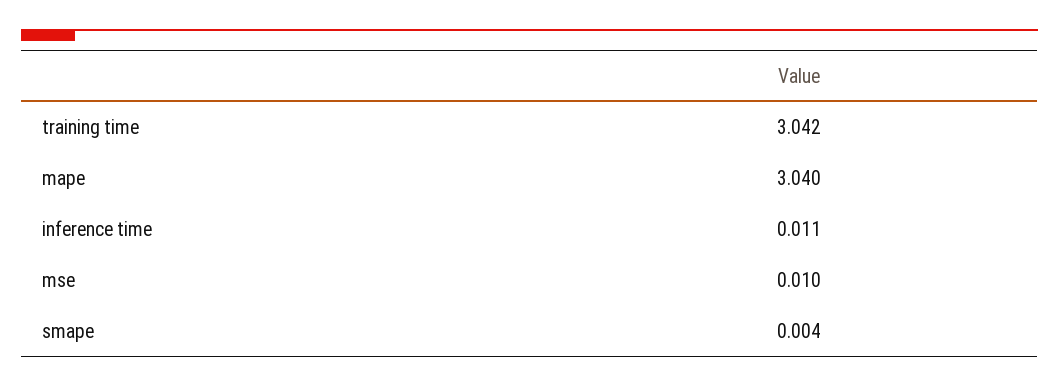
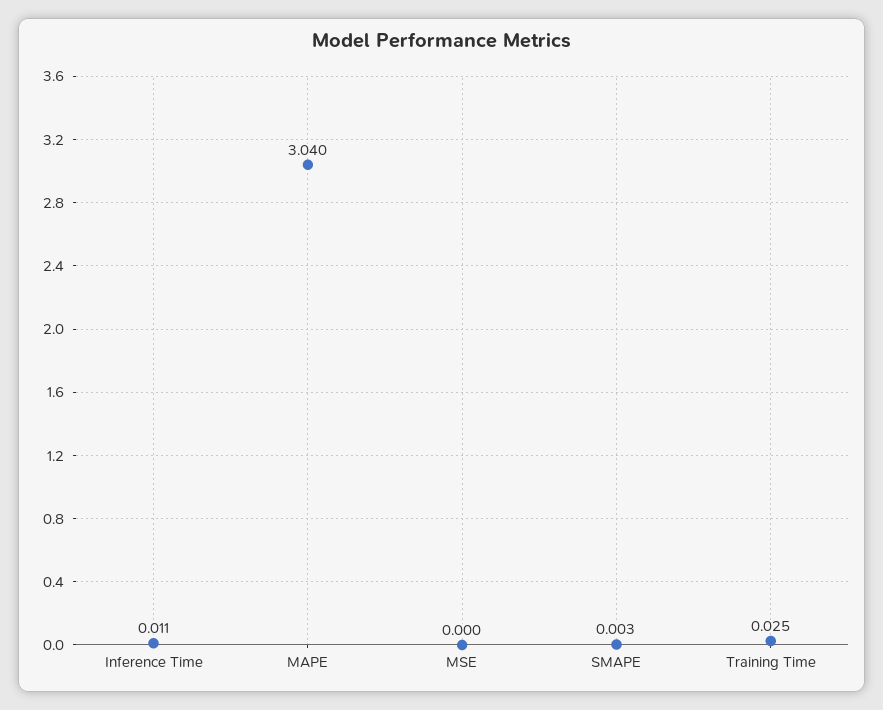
training time: 3.042 -> 0.025
mse: 0.01 -> 0
smape: 0.004 -> 0.003

